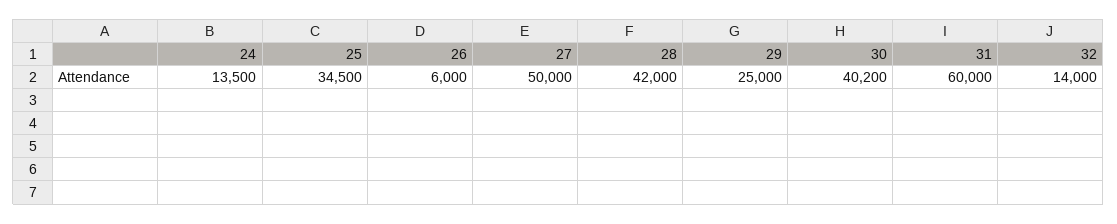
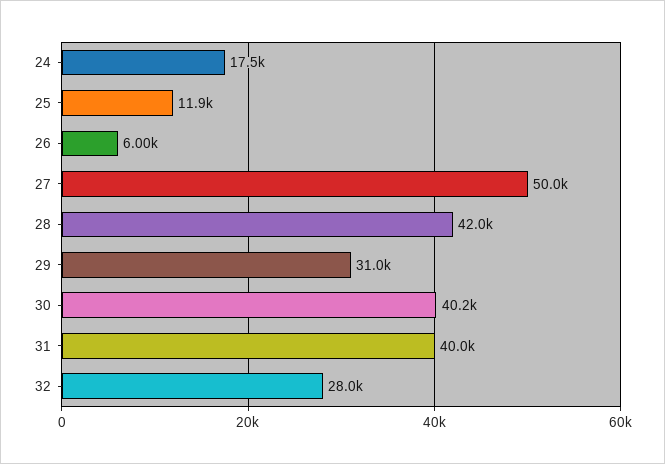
24: 13500 -> 17500
25: 34500 -> 11900
29: 25000 -> 31000
31: 60000 -> 40000
32: 14000 -> 28000

